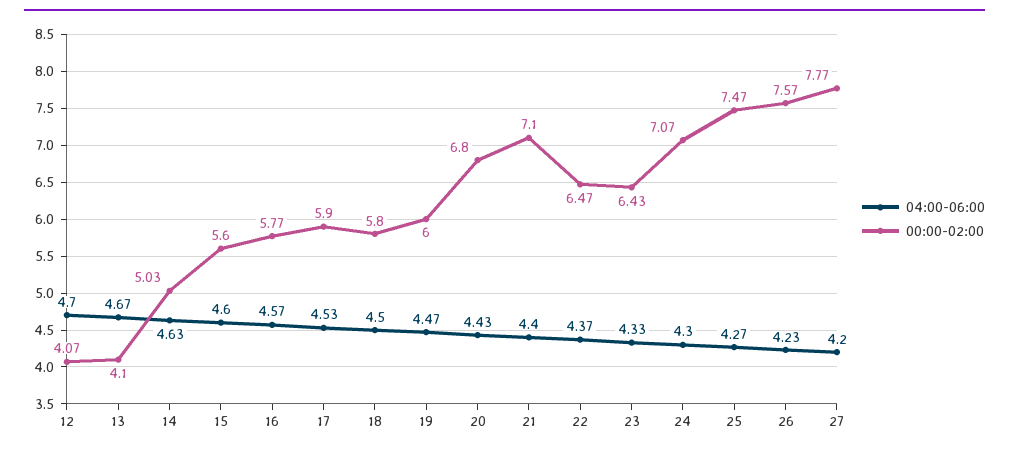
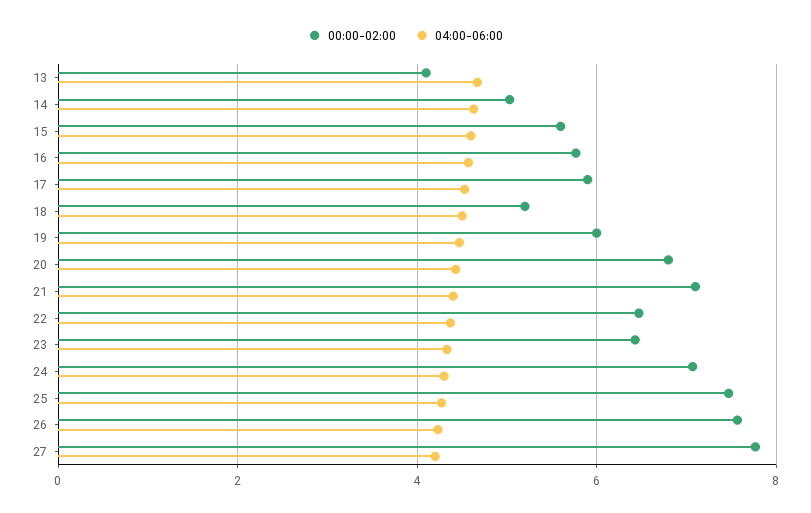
04:00-06:00, 12: 4.7 -> none
00:00-02:00, 12: 4.07 -> none
00:00-02:00, 18: 5.8 -> 5.2

